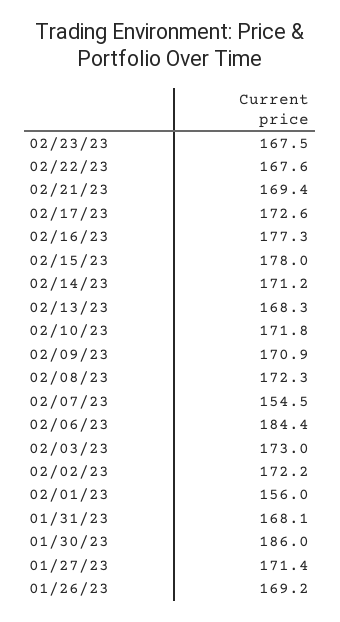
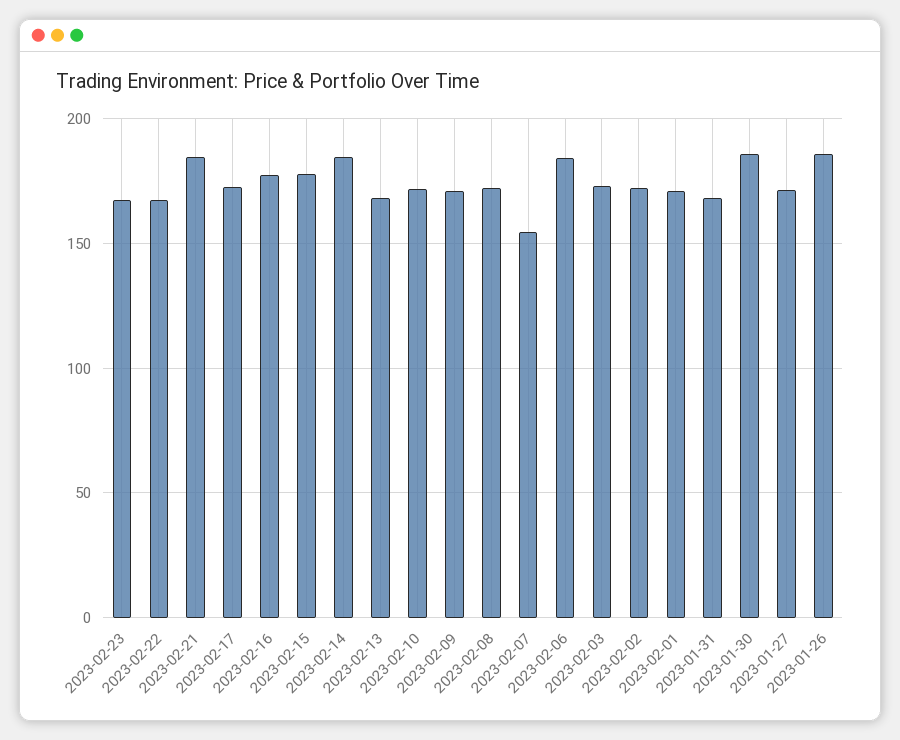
02/21/23: 169.4 -> 185
02/14/23: 171.2 -> 185
02/01/23: 156 -> 170
01/26/23: 169.2 -> 185

